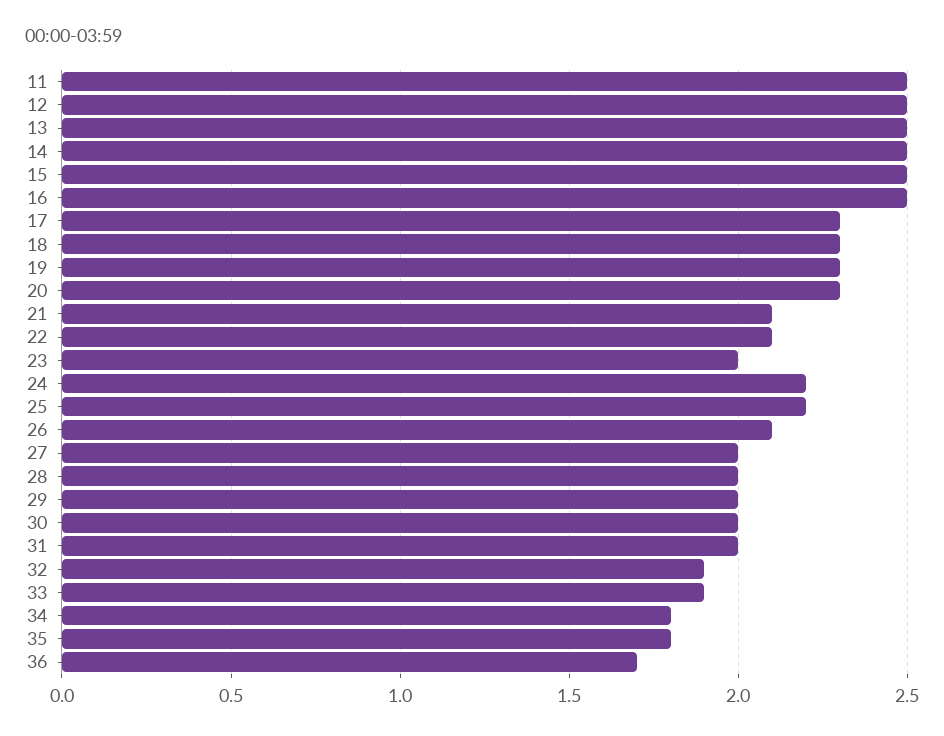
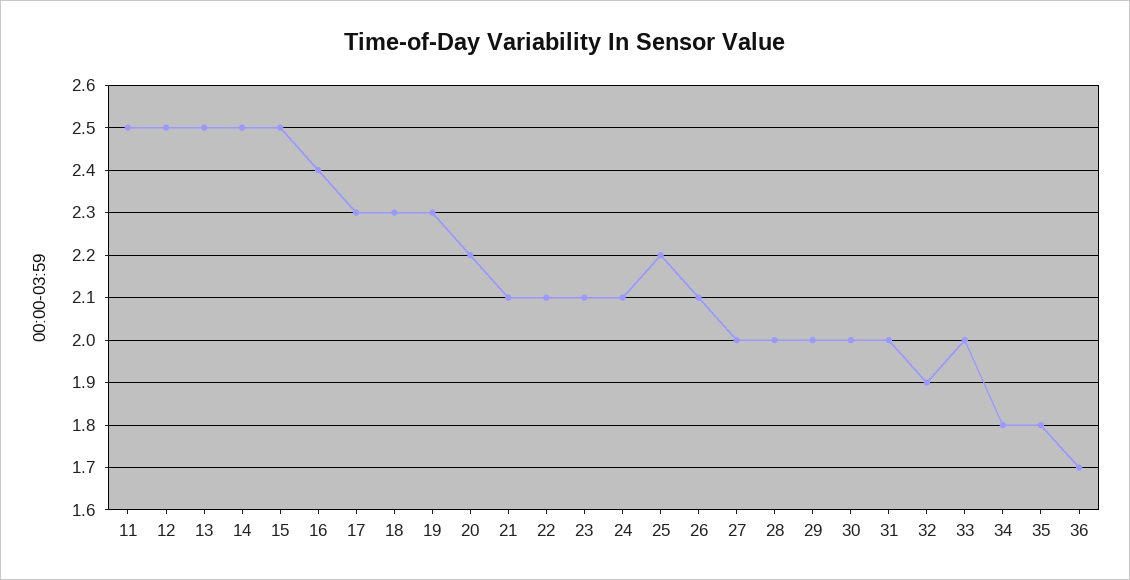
16: 2.5 -> 2.4
20: 2.3 -> 2.2
23: 2 -> 2.1
24: 2.2 -> 2.1
33: 1.9 -> 2

